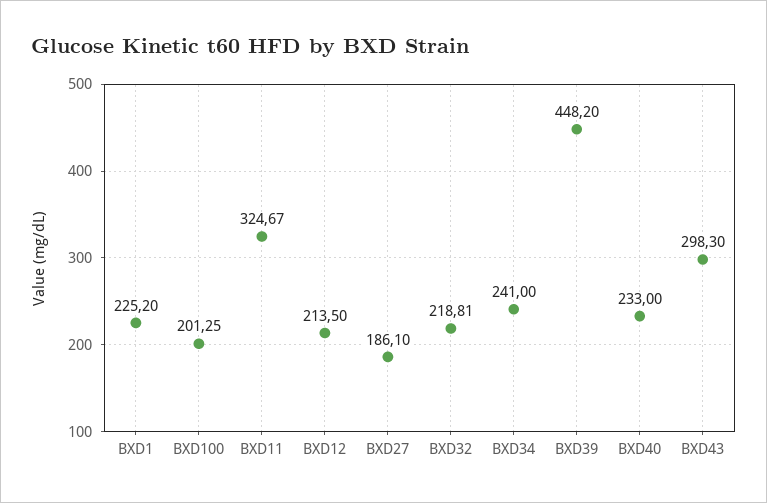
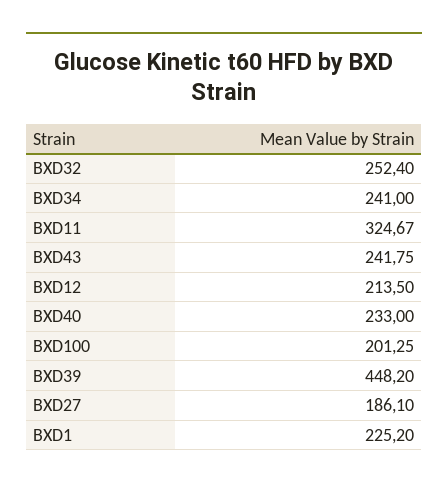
BXD32: 218.81 -> 252.4
BXD43: 298.3 -> 241.75

